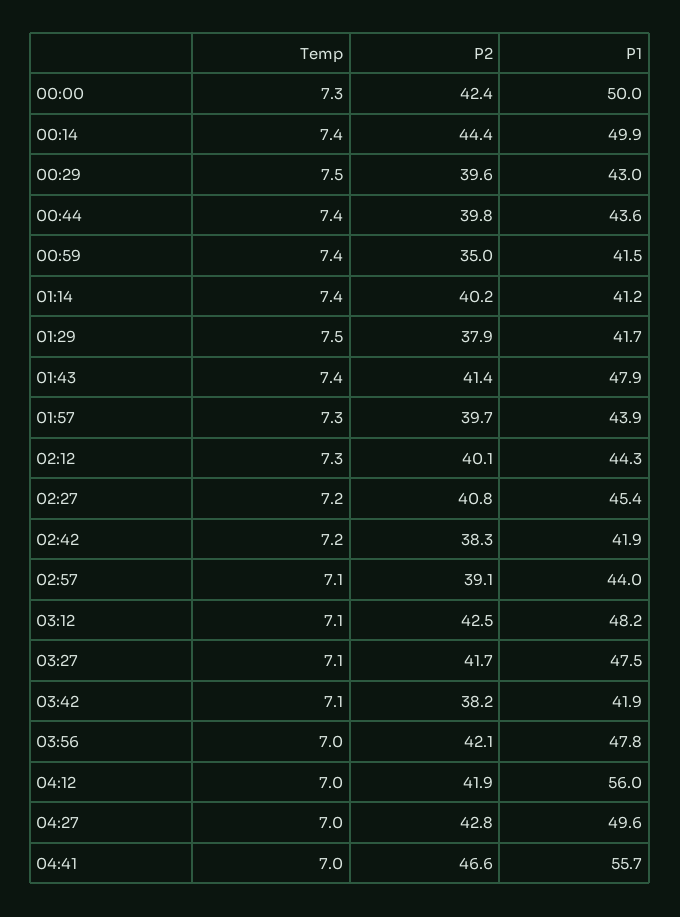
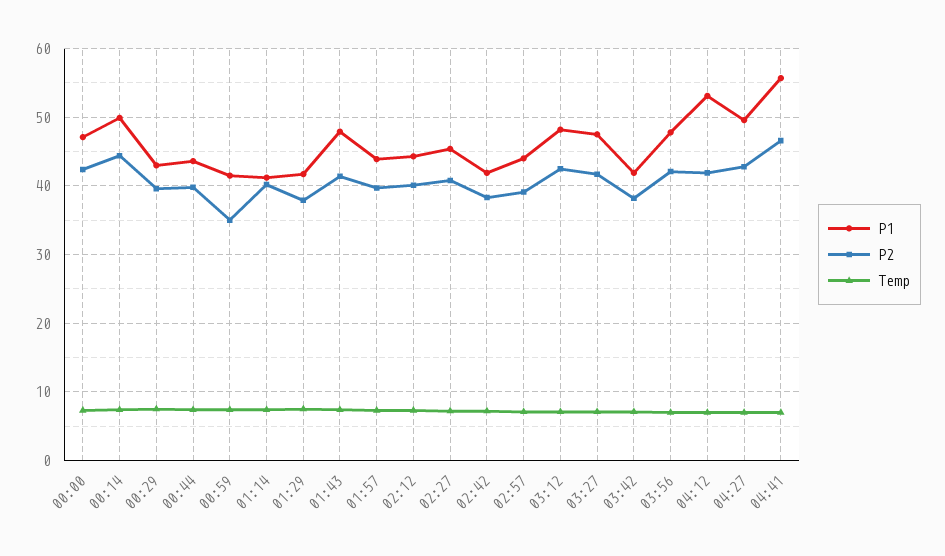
P1, 00:00: 50 -> 47
P1, 04:12: 56 -> 53

